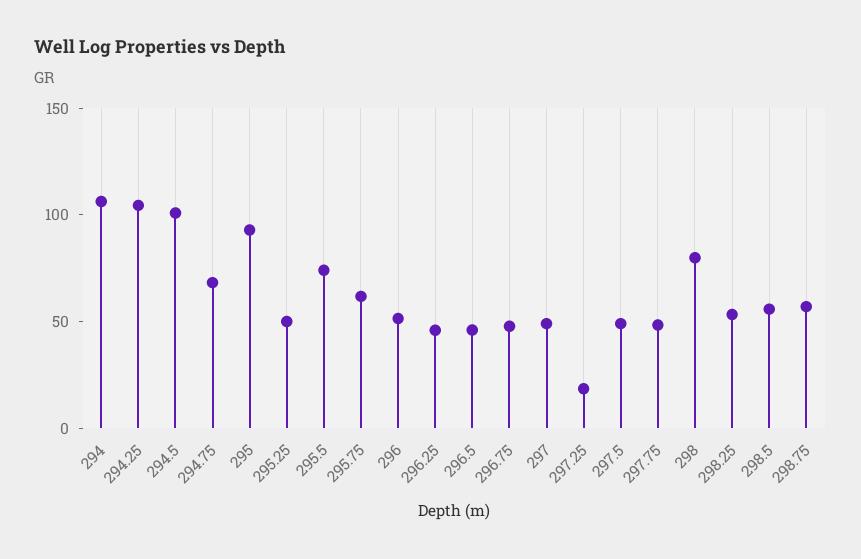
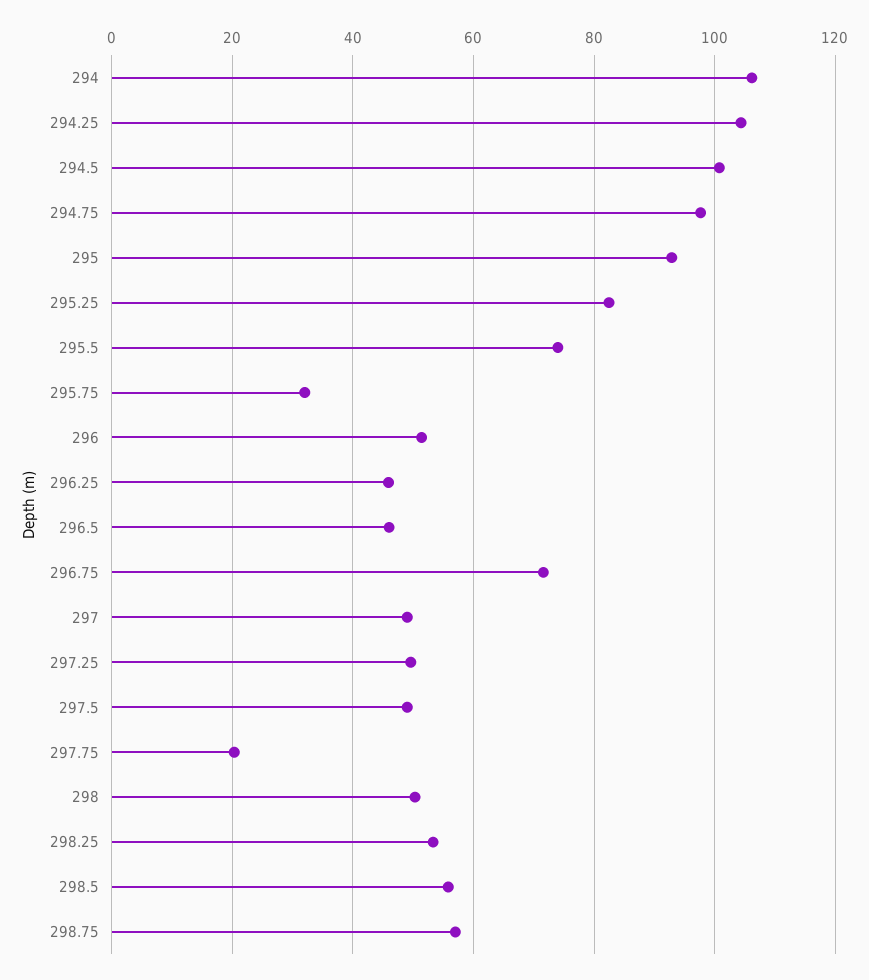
294.75: 70 -> 98
295.25: 50 -> 82
295.75: 60 -> 32
296.75: 50 -> 72
297.25: 20 -> 50
297.75: 50 -> 20
298: 80 -> 50

